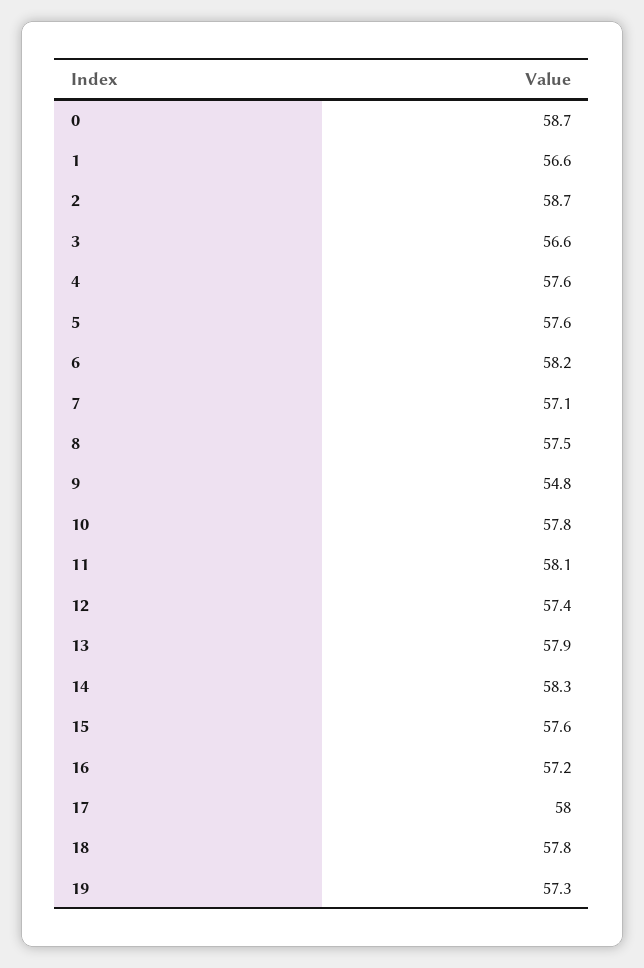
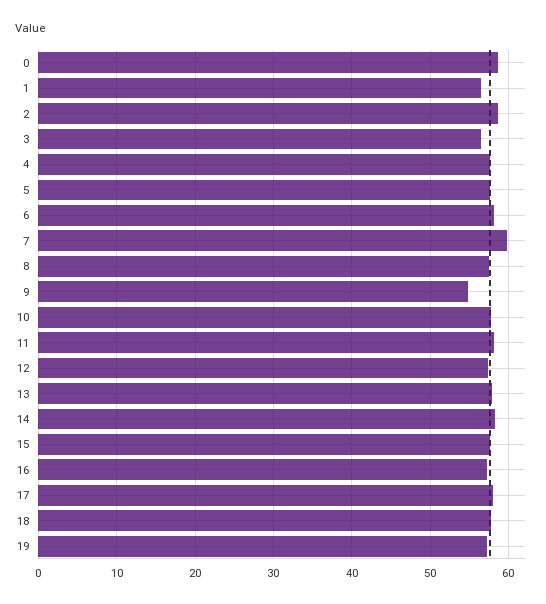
7: 57.1 -> 60

